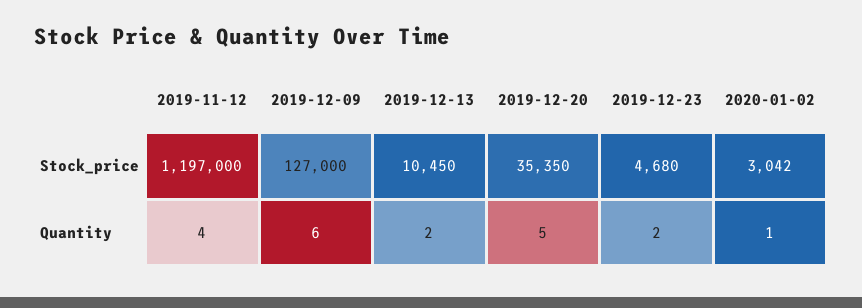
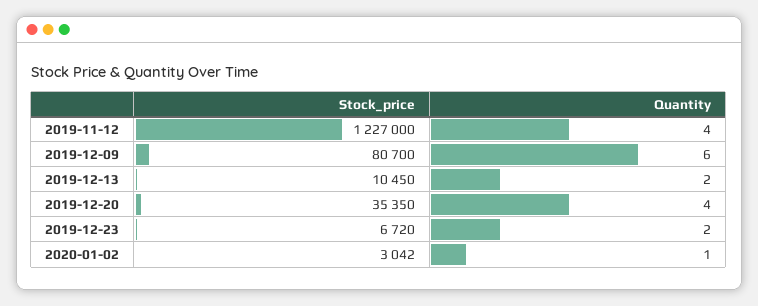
2019-11-12, Stock_price: 1197000 -> 1227000
2019-12-09, Stock_price: 127000 -> 80700
2019-12-23, Stock_price: 4680 -> 6720
2019-12-20, Quantity: 5 -> 4

